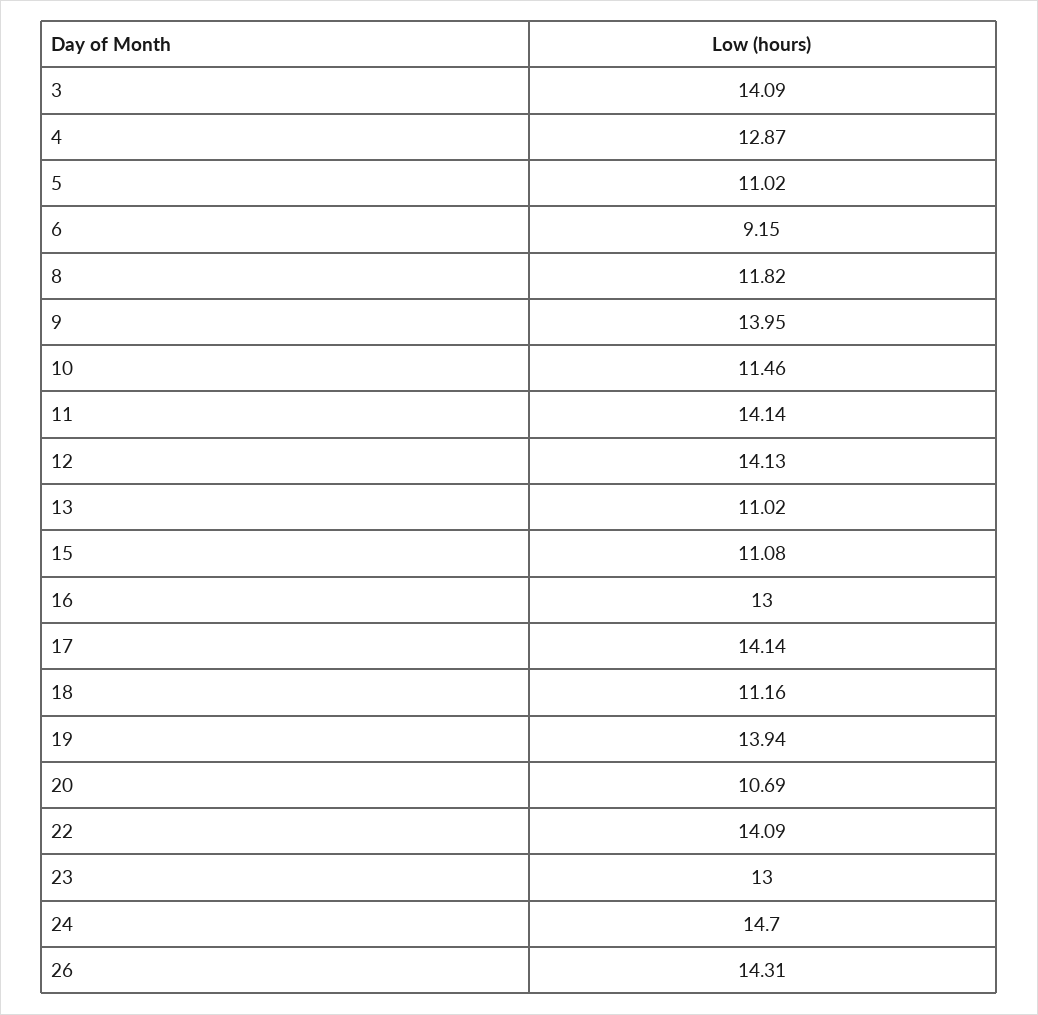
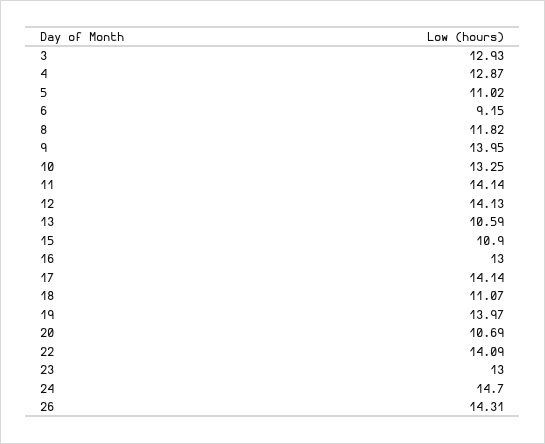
3: 14.09 -> 12.93
10: 11.46 -> 13.25
13: 11.02 -> 10.59
15: 11.08 -> 10.9
18: 11.16 -> 11.07
19: 13.94 -> 13.97

